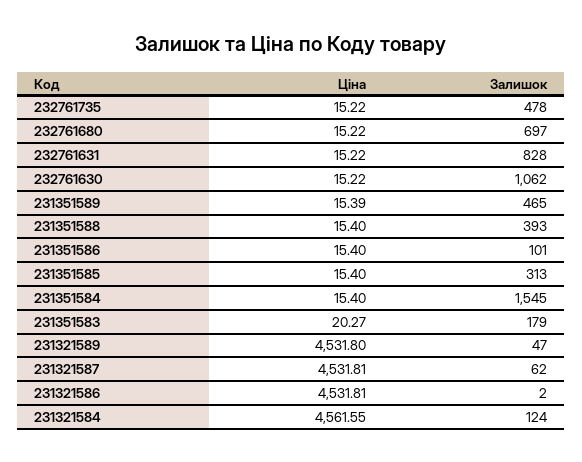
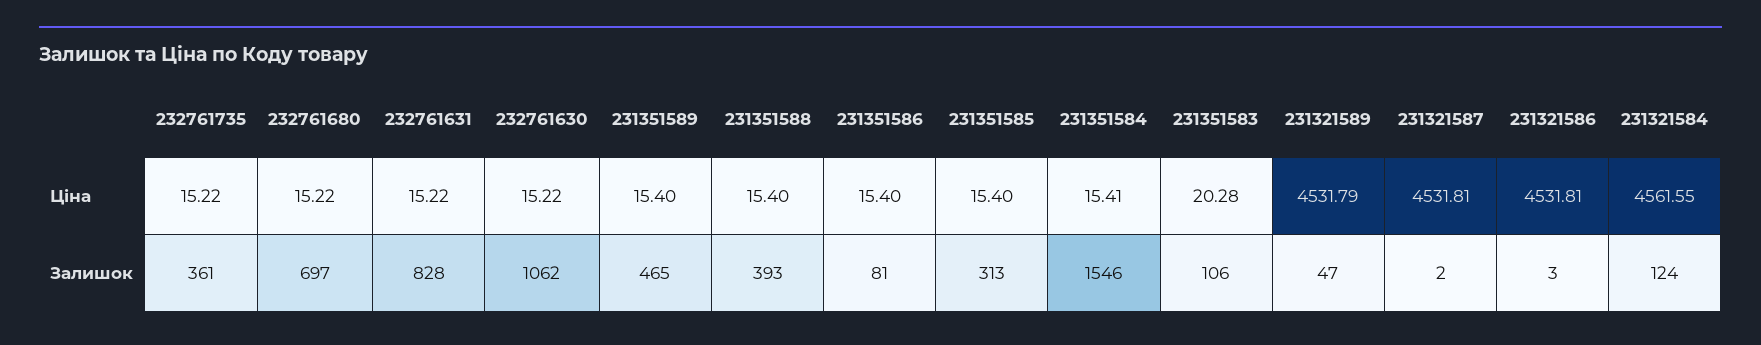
Залишок, 232761735: 478 -> 361
Ціна, 231351589: 15.39 -> 15.4
Залишок, 231351586: 101 -> 81
Ціна, 231351584: 15.4 -> 15.41
Залишок, 231351584: 1545 -> 1546
Ціна, 231351583: 20.27 -> 20.28
Залишок, 231351583: 179 -> 106
Ціна, 231321589: 4531.8 -> 4531.79
Залишок, 231321587: 62 -> 2
Залишок, 231321586: 2 -> 3

